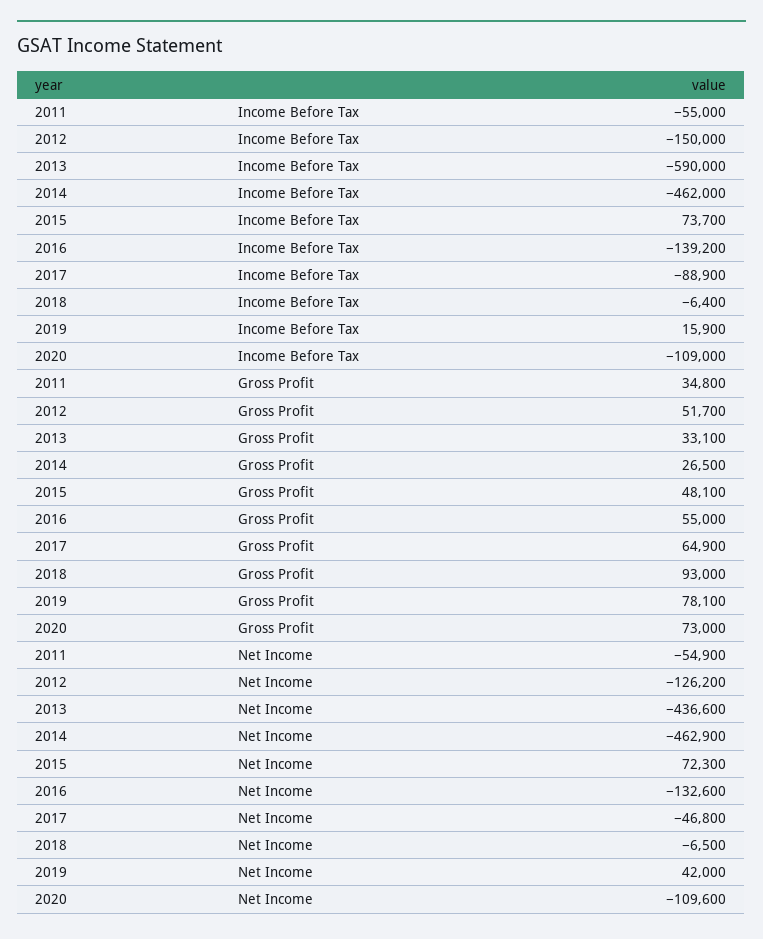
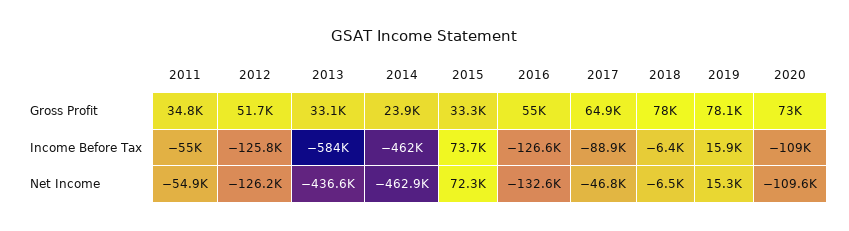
2012, Income Before Tax: -150000 -> -125800
2013, Income Before Tax: -590000 -> -584000
2016, Income Before Tax: -139200 -> -126600
2014, Gross Profit: 26500 -> 23900
2015, Gross Profit: 48100 -> 33300
2018, Gross Profit: 93000 -> 78000
2019, Net Income: 42000 -> 15300

